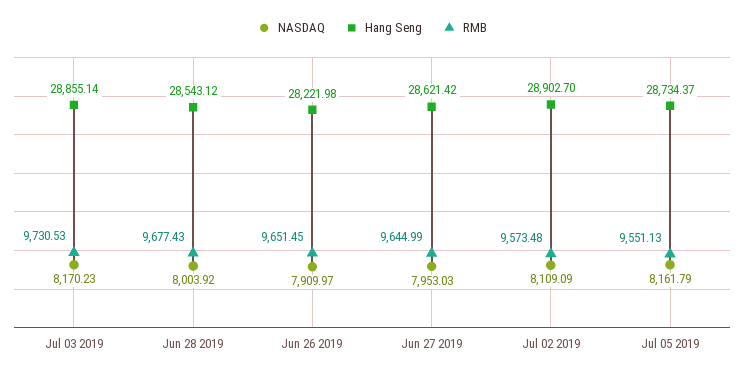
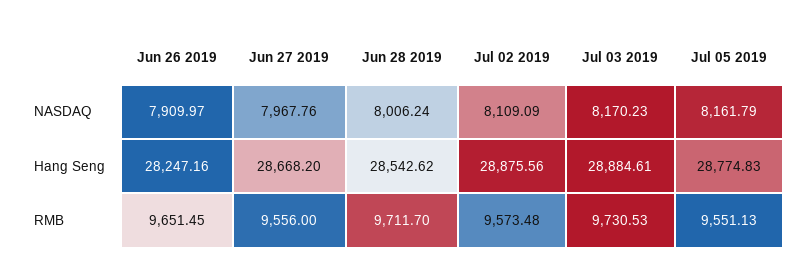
Hang Seng, Jul 03 2019: 28855.14 -> 28884.61
NASDAQ, Jun 28 2019: 8003.92 -> 8006.24
Hang Seng, Jun 28 2019: 28543.12 -> 28542.62
RMB, Jun 28 2019: 9677.43 -> 9711.7
Hang Seng, Jun 26 2019: 28221.98 -> 28247.16
NASDAQ, Jun 27 2019: 7953.03 -> 7967.76
Hang Seng, Jun 27 2019: 28621.42 -> 28668.2
RMB, Jun 27 2019: 9644.99 -> 9556
Hang Seng, Jul 02 2019: 28902.7 -> 28875.56
Hang Seng, Jul 05 2019: 28734.37 -> 28774.83

